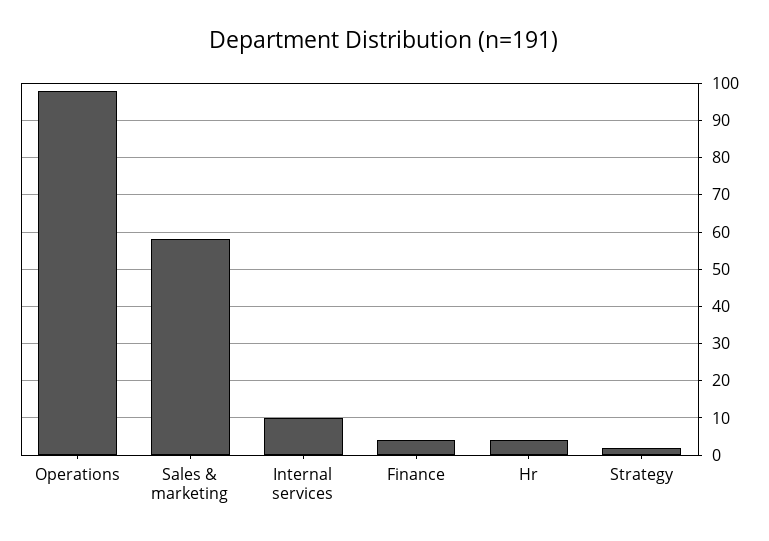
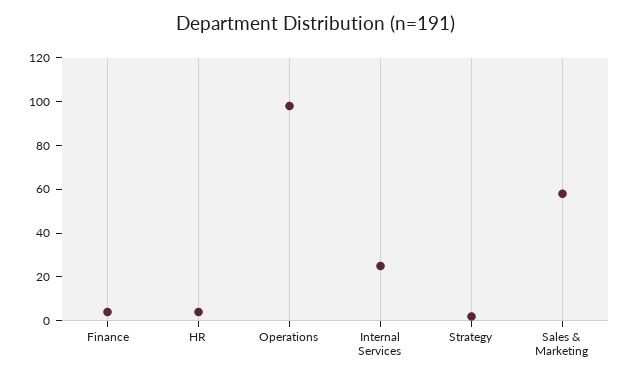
Internal services: 10 -> 25

